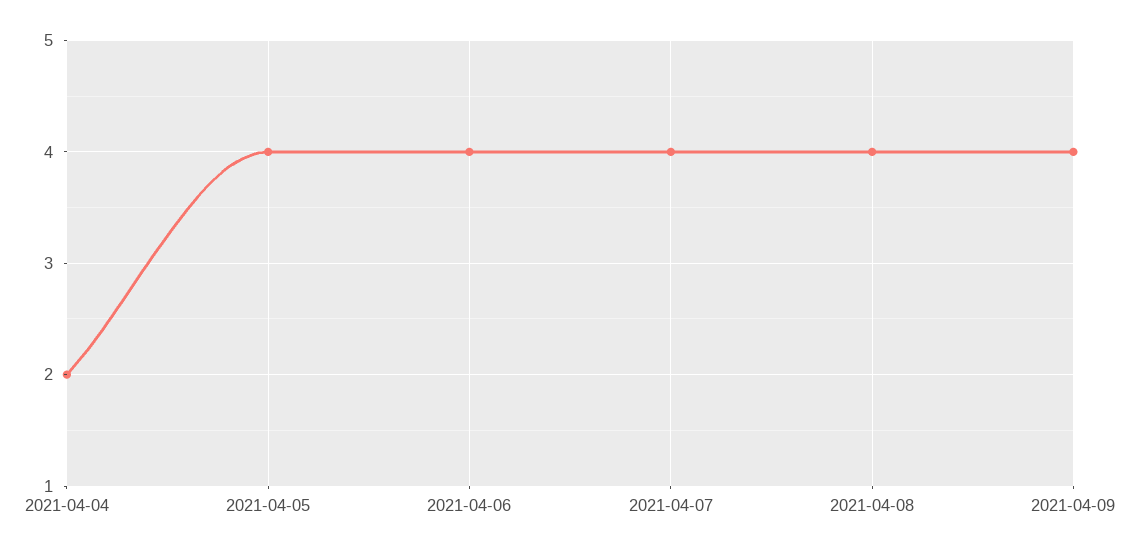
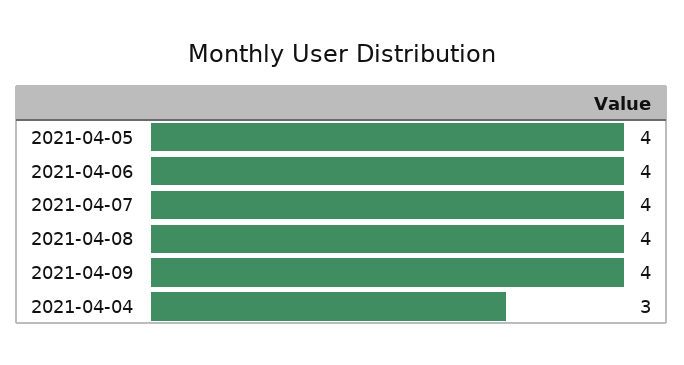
2021-04-04: 2 -> 3

